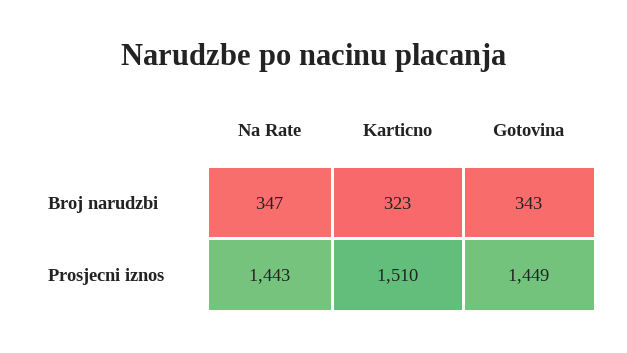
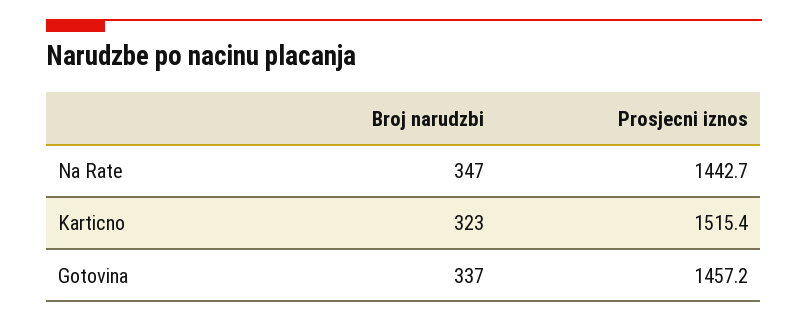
Gotovina, Broj narudzbi: 343 -> 337
Karticno, Prosjecni iznos: 1510 -> 1515.4
Gotovina, Prosjecni iznos: 1449 -> 1457.2

